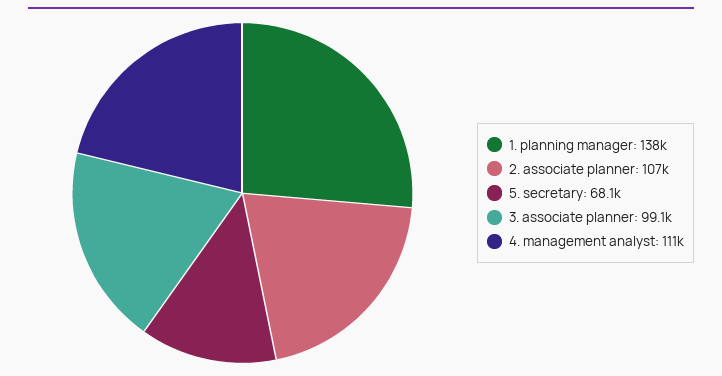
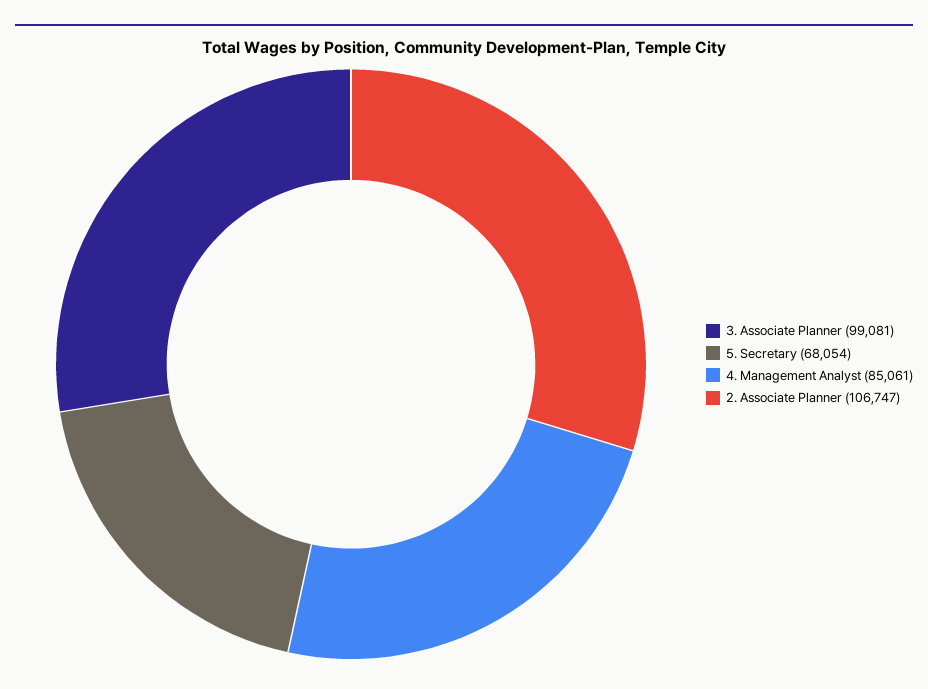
1. planning manager: 138000 -> none
4. management analyst: 111000 -> 85061

